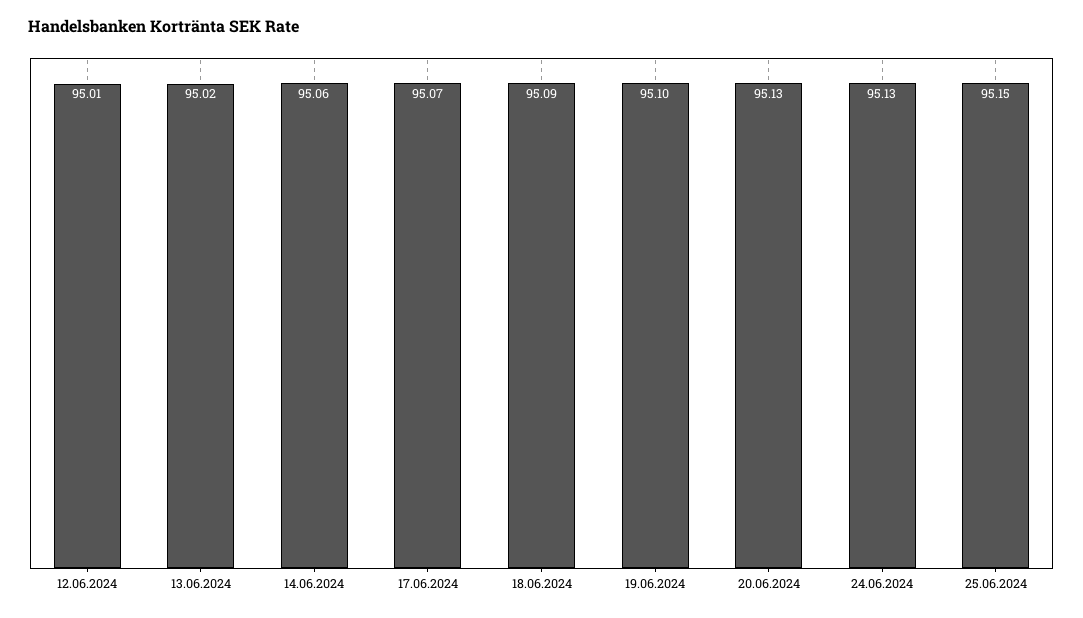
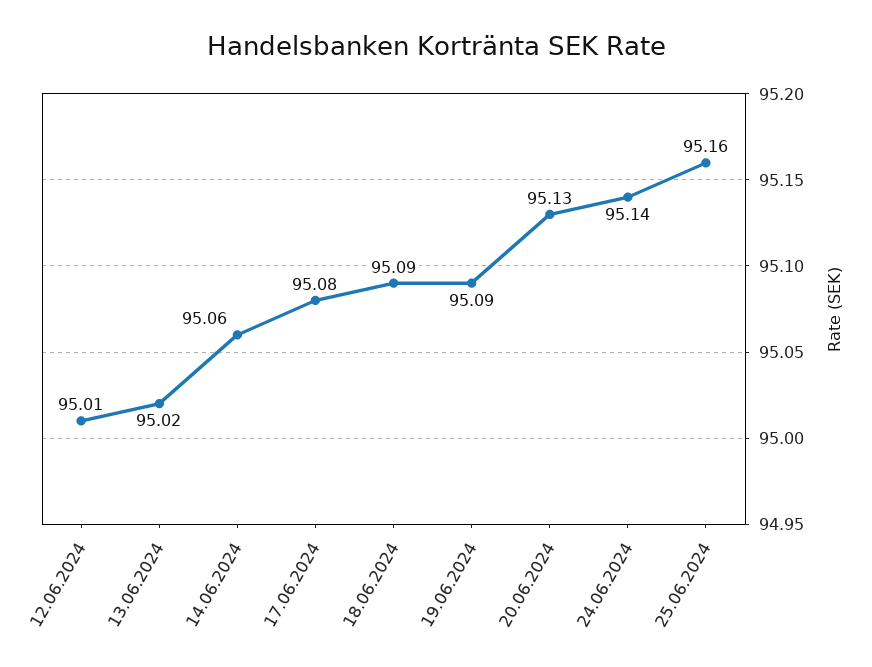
17.06.2024: 95.07 -> 95.08
19.06.2024: 95.1 -> 95.09
24.06.2024: 95.13 -> 95.14
25.06.2024: 95.15 -> 95.16

